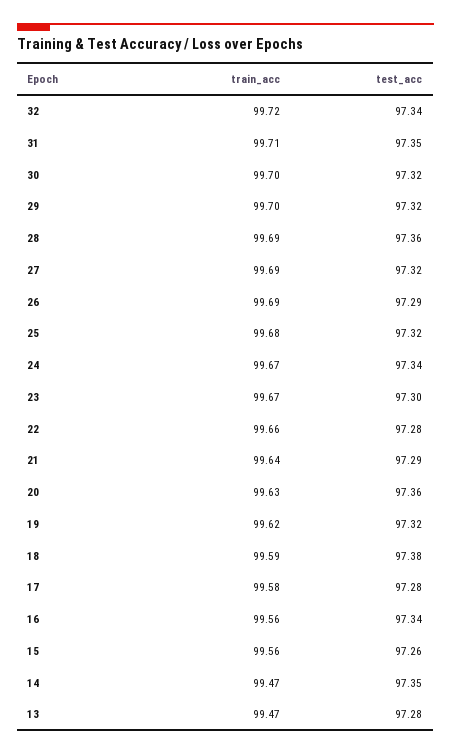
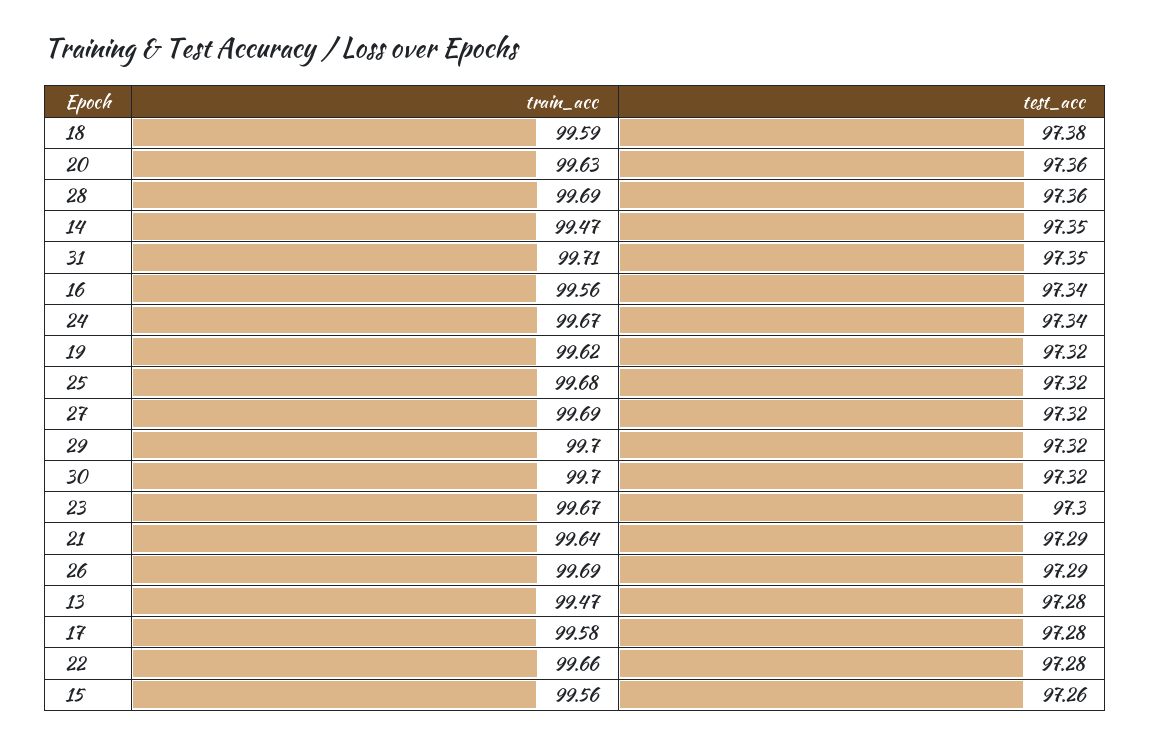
train_acc, 32: 99.72 -> none
test_acc, 32: 97.34 -> none

